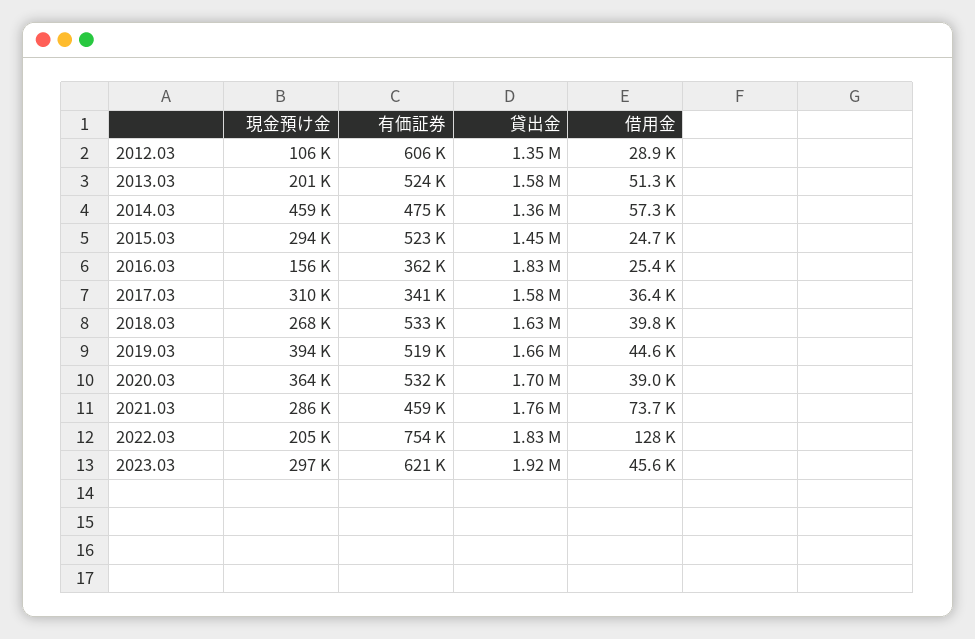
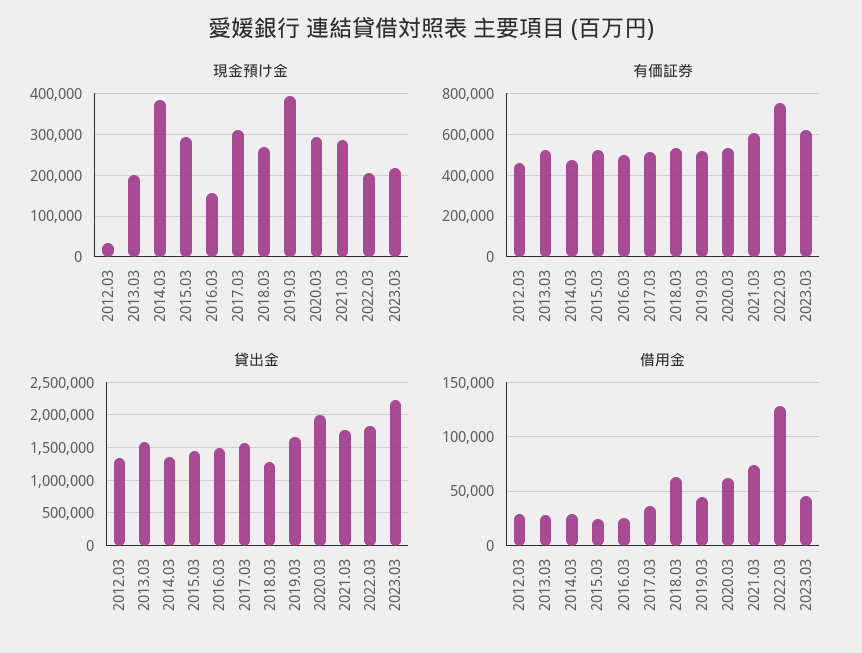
現金預け金, 2012.03: 106000 -> 40000
有価証券, 2012.03: 606000 -> 450000
借用金, 2013.03: 51300 -> 30000
現金預け金, 2014.03: 459000 -> 380000
借用金, 2014.03: 57300 -> 30000
有価証券, 2016.03: 362000 -> 500000
貸出金, 2016.03: 1830000 -> 1500000
有価証券, 2017.03: 341000 -> 500000
貸出金, 2018.03: 1630000 -> 1300000
借用金, 2018.03: 39800 -> 60000
現金預け金, 2020.03: 364000 -> 300000
貸出金, 2020.03: 1700000 -> 2000000
借用金, 2020.03: 39000 -> 60000
有価証券, 2021.03: 459000 -> 600000
現金預け金, 2023.03: 297000 -> 220000
貸出金, 2023.03: 1920000 -> 2200000

